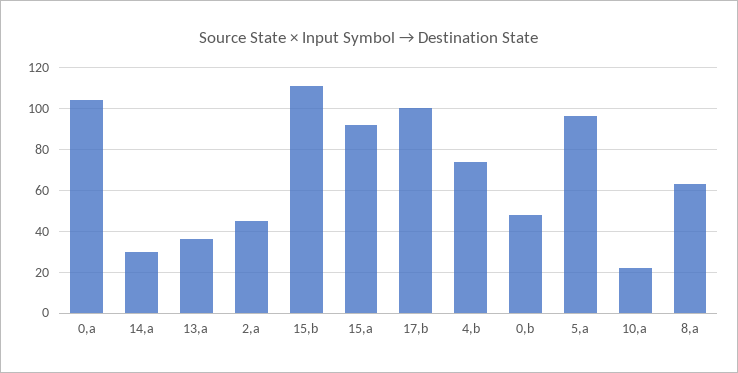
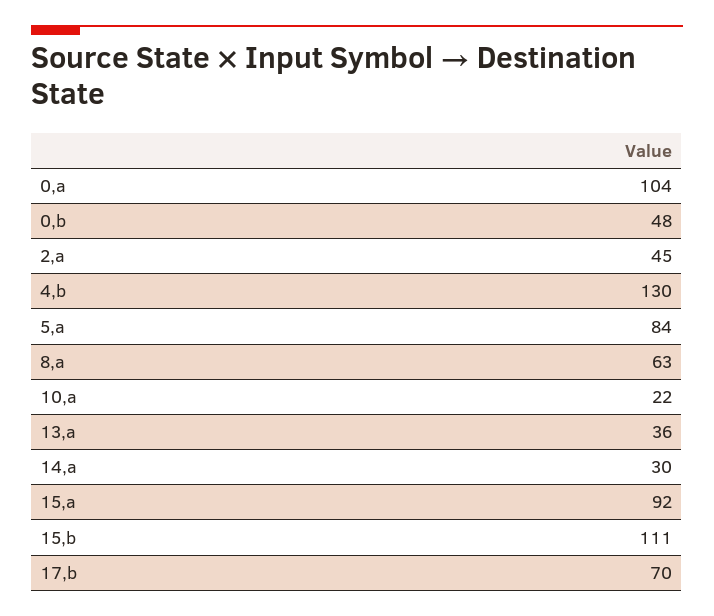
17,b: 100 -> 70
4,b: 75 -> 130
5,a: 95 -> 84

